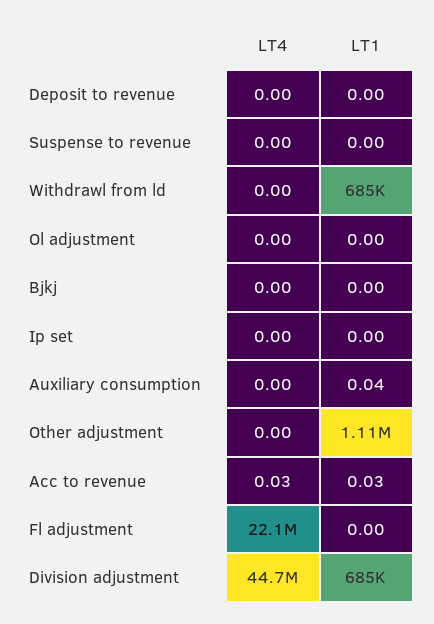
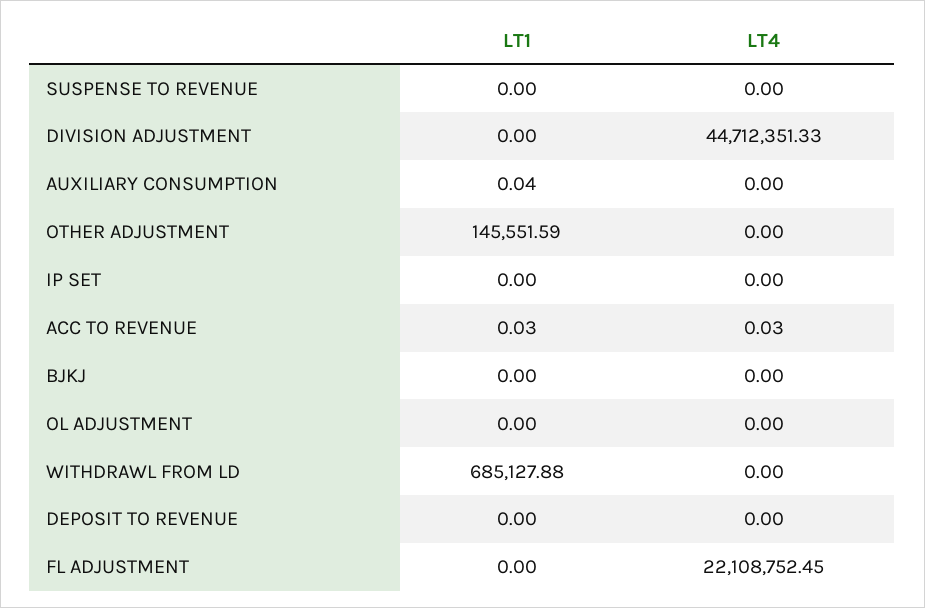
LT1, Other adjustment: 1110000 -> 145551.59
LT1, Division adjustment: 685000 -> 0

